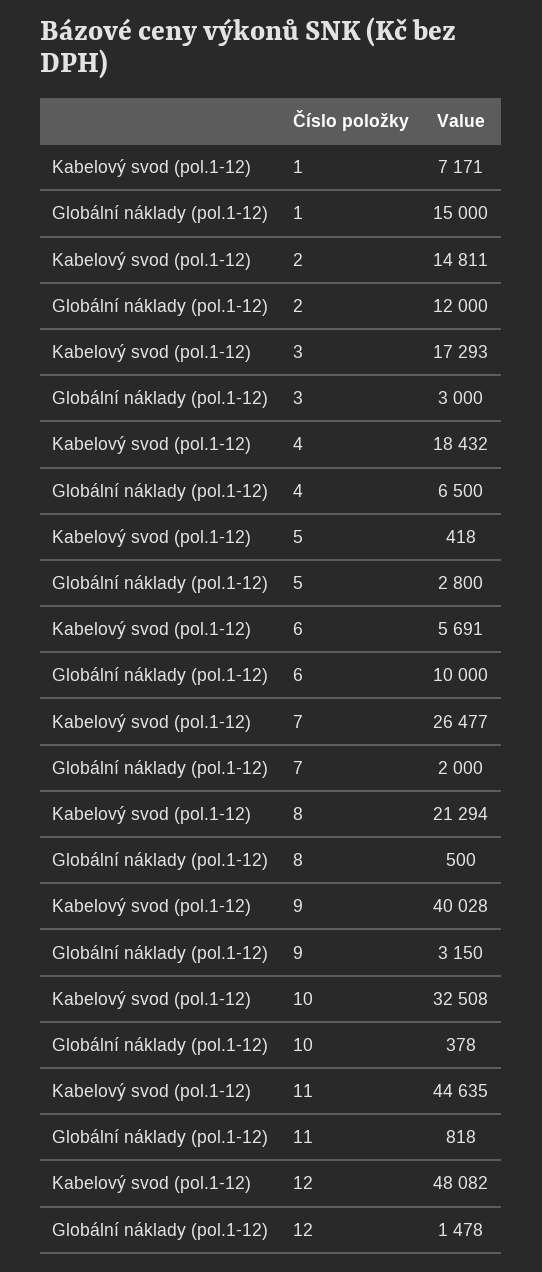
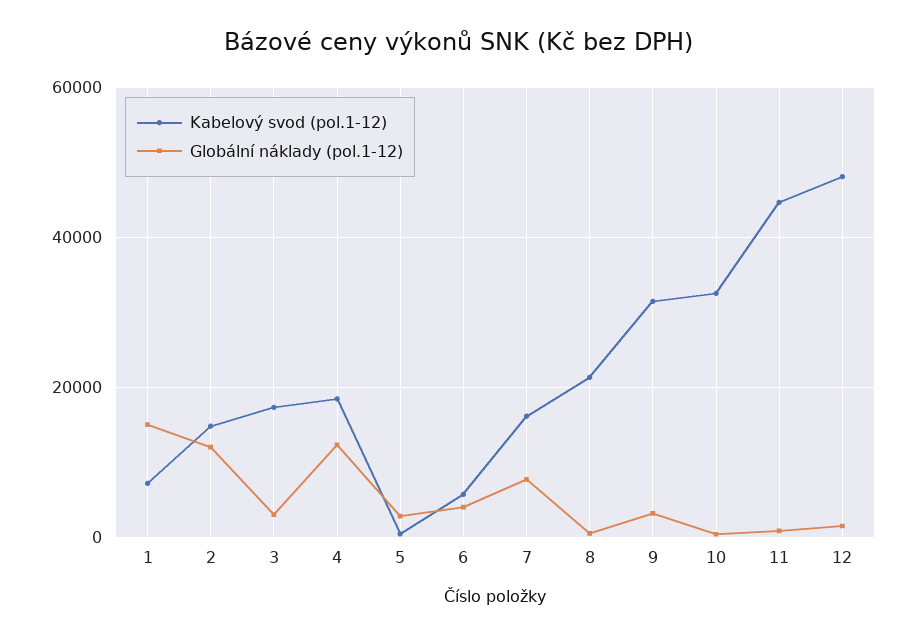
Globální náklady (pol.1-12), 4: 6500 -> 12000
Globální náklady (pol.1-12), 6: 10000 -> 4000
Kabelový svod (pol.1-12), 7: 26477 -> 16000
Globální náklady (pol.1-12), 7: 2000 -> 8000
Kabelový svod (pol.1-12), 9: 40028 -> 32000

